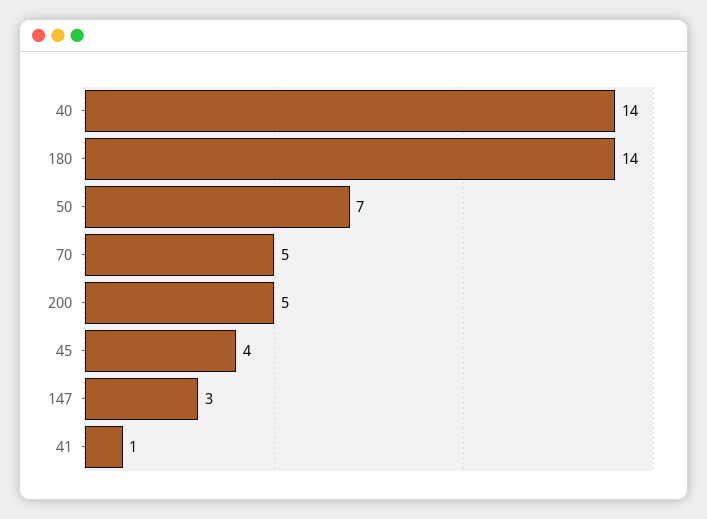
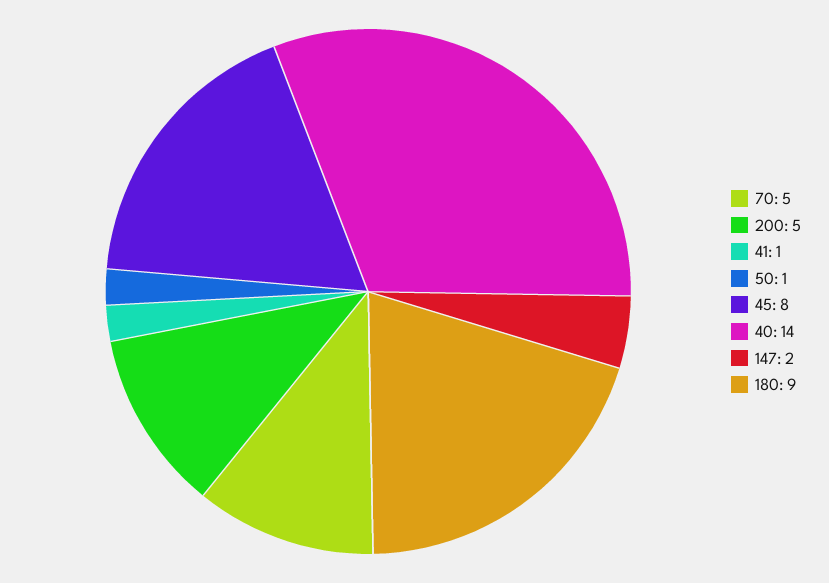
180: 14 -> 9
50: 7 -> 1
45: 4 -> 8
147: 3 -> 2

